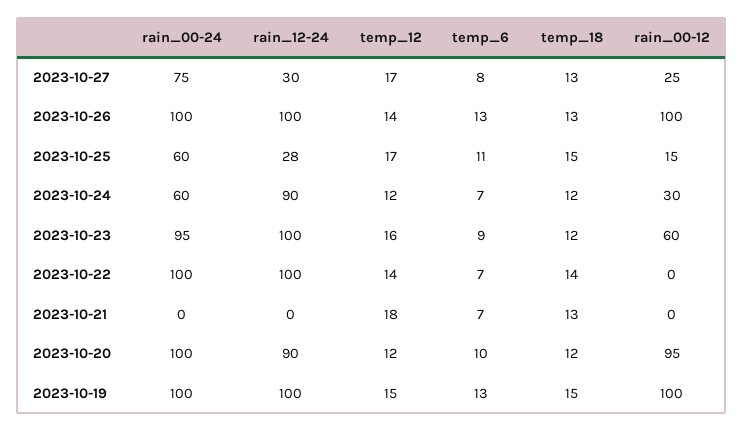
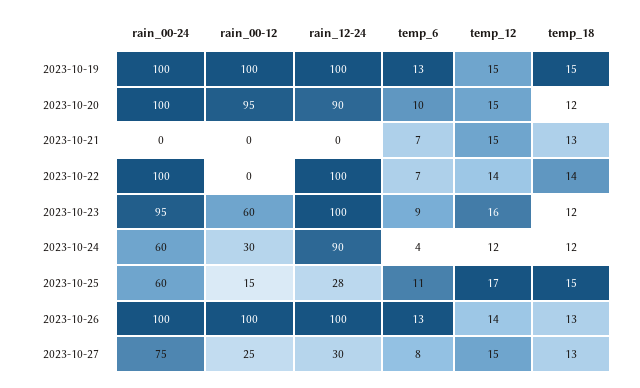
temp_12, 2023-10-27: 17 -> 15
temp_6, 2023-10-24: 7 -> 4
temp_12, 2023-10-21: 18 -> 15
temp_12, 2023-10-20: 12 -> 15

